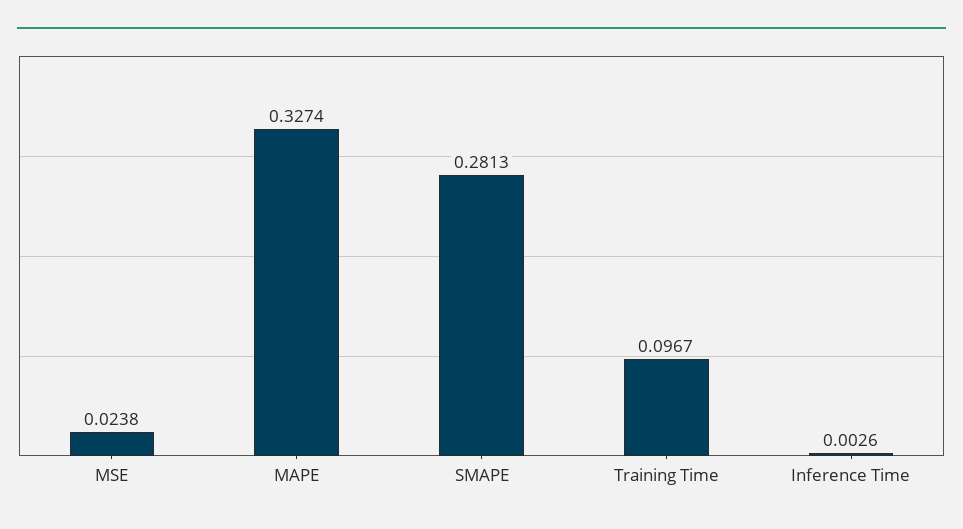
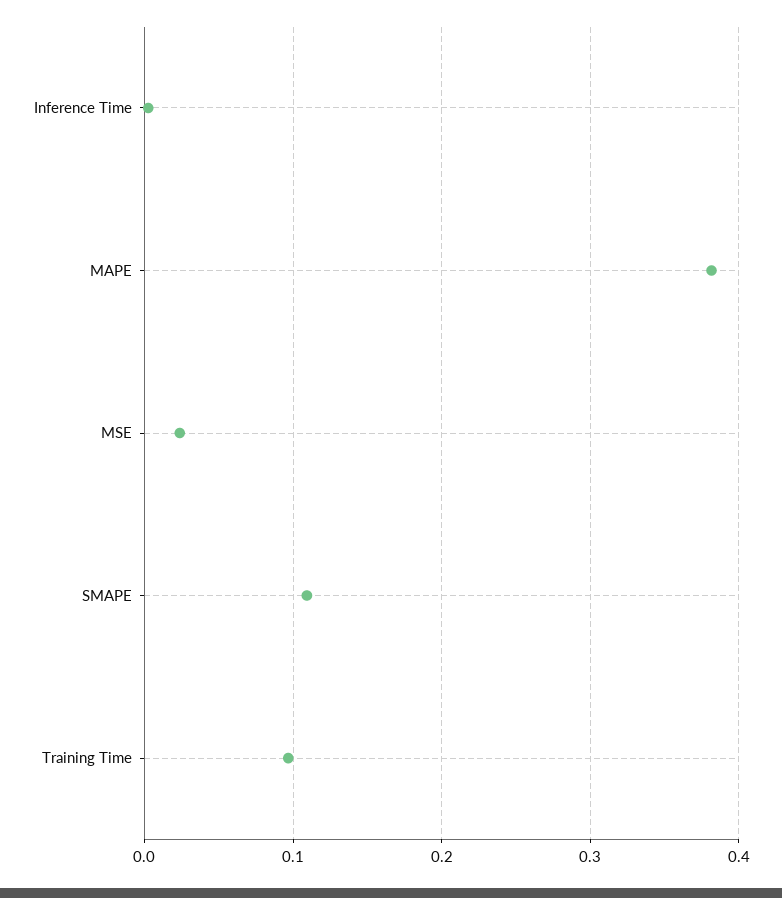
MAPE: 0.3274 -> 0.38
SMAPE: 0.2813 -> 0.11

